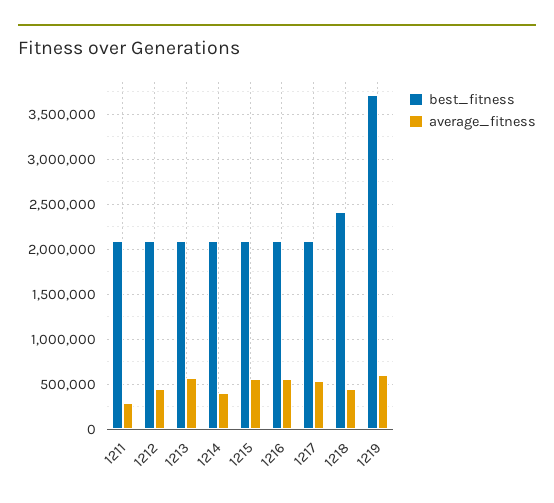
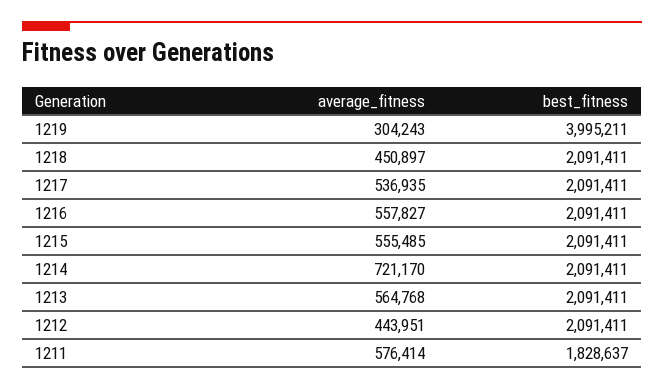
best_fitness, 1211: 2100000 -> 1828637
average_fitness, 1211: 300000 -> 576414
average_fitness, 1214: 400000 -> 721170
best_fitness, 1218: 2400000 -> 2091411
best_fitness, 1219: 3700000 -> 3995211
average_fitness, 1219: 600000 -> 304243

